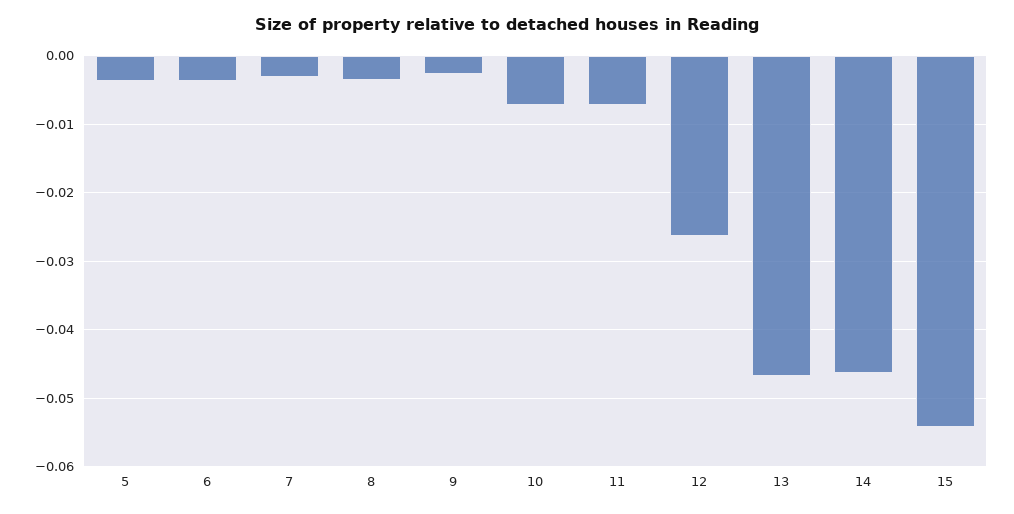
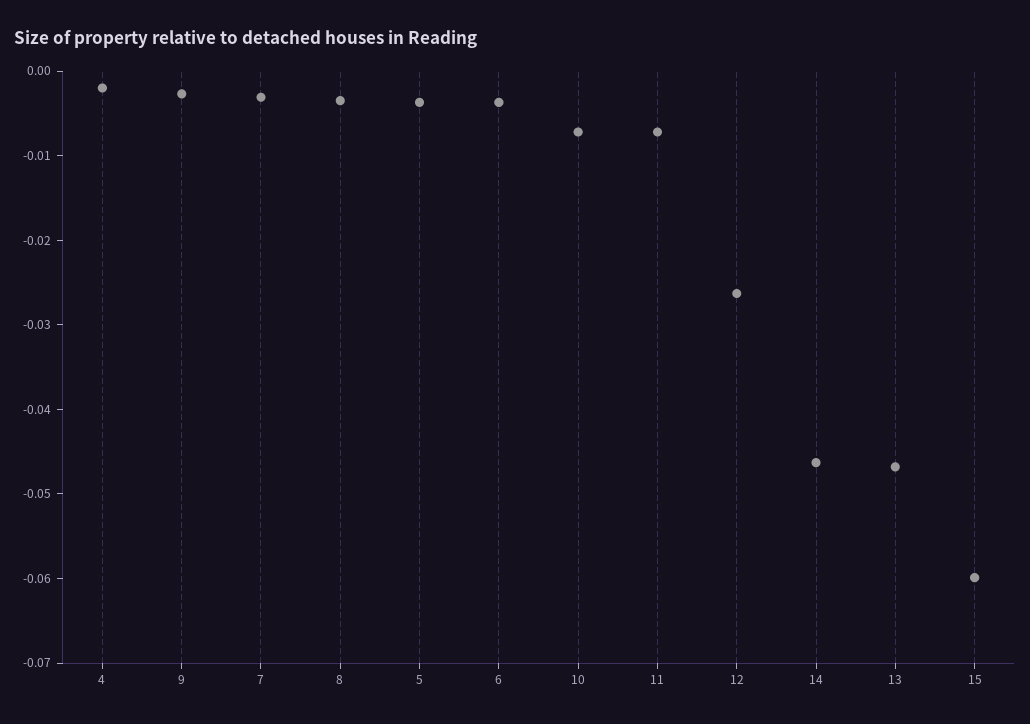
15: -0.054 -> -0.06
4: none -> -0.002

